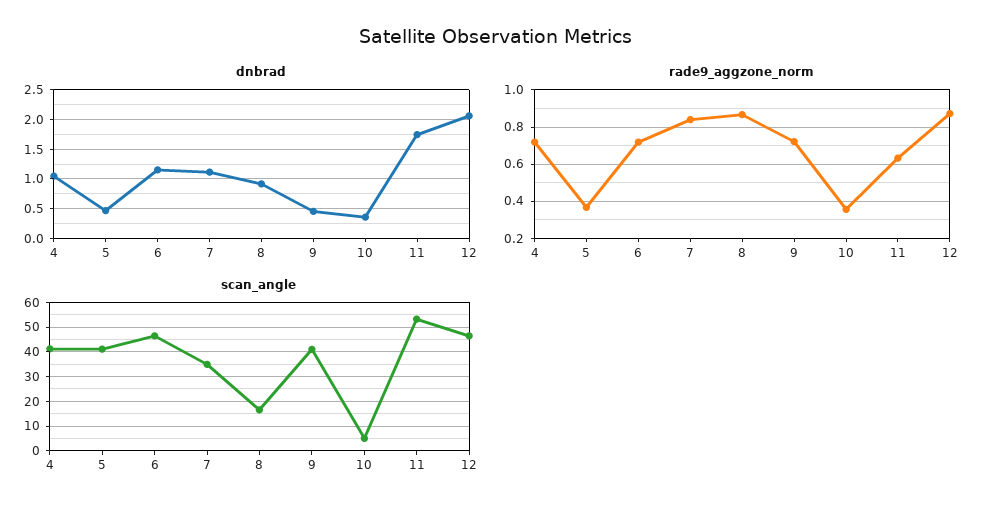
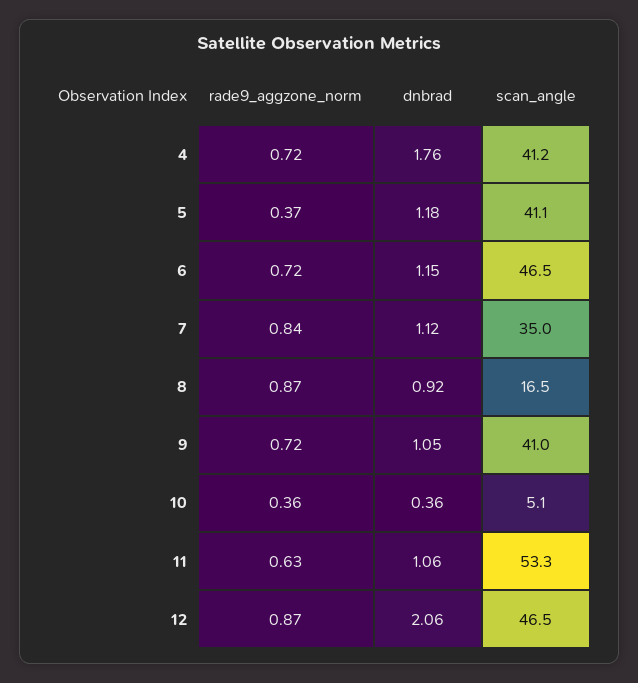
dnbrad, 4: 1 -> 1.76
dnbrad, 5: 0.5 -> 1.18
dnbrad, 9: 0.5 -> 1.05
dnbrad, 11: 1.75 -> 1.06

